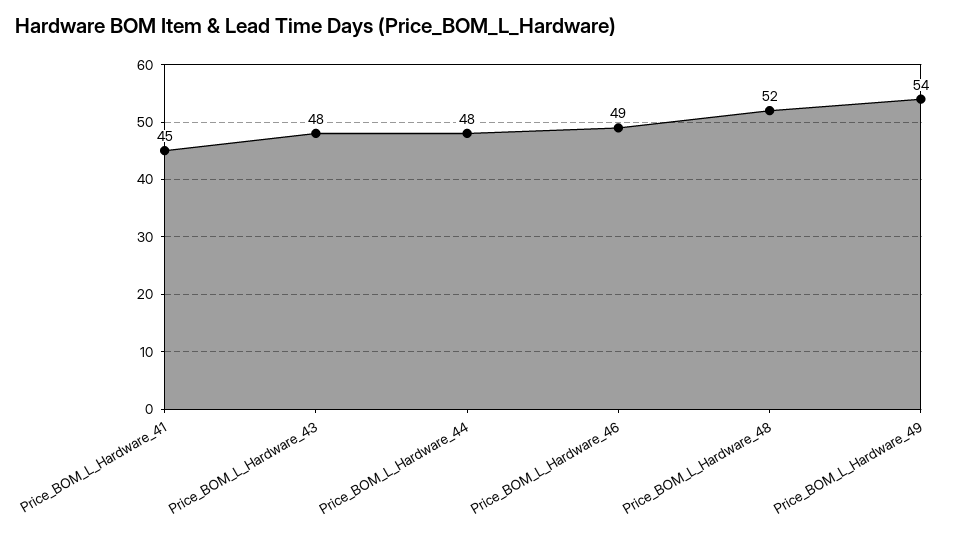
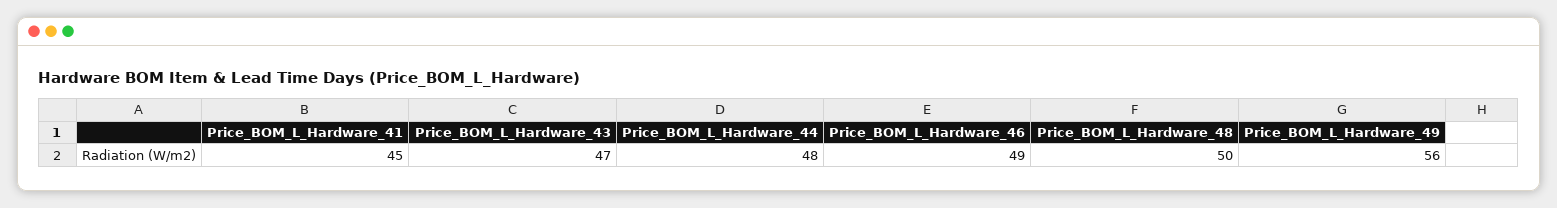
Price_BOM_L_Hardware_43: 48 -> 47
Price_BOM_L_Hardware_48: 52 -> 50
Price_BOM_L_Hardware_49: 54 -> 56

